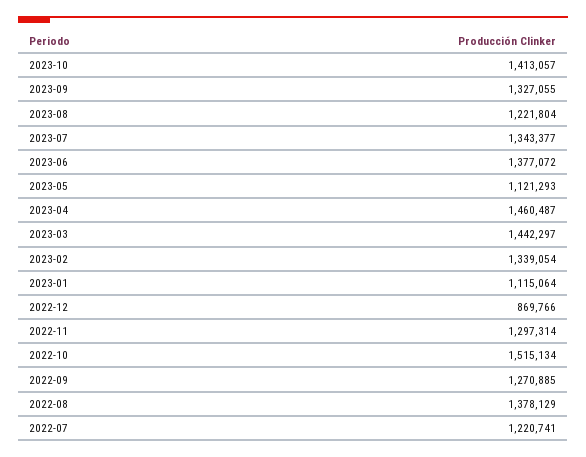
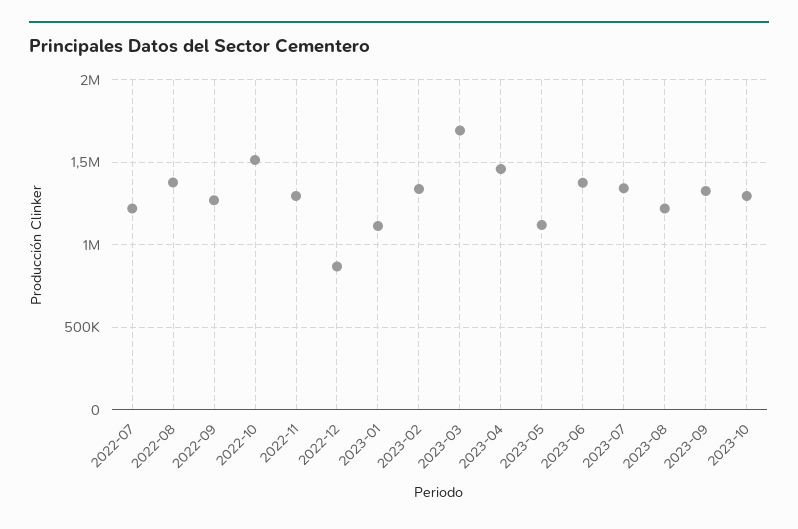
2023-10: 1413057 -> 1300000
2023-03: 1442297 -> 1700000

